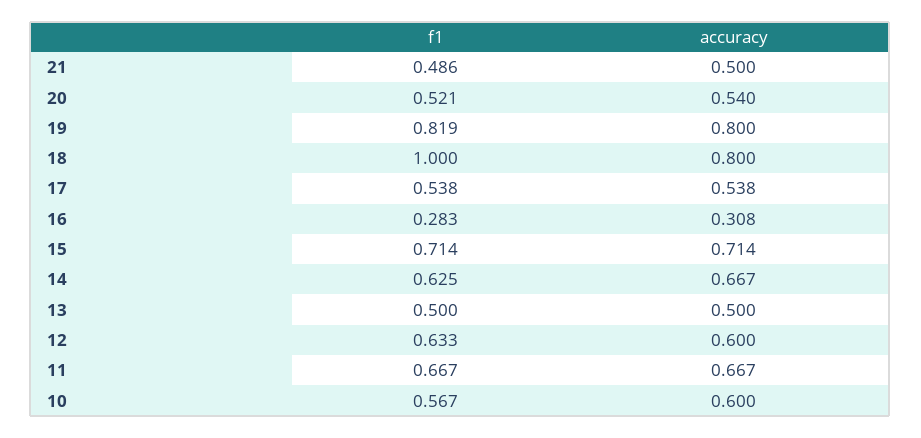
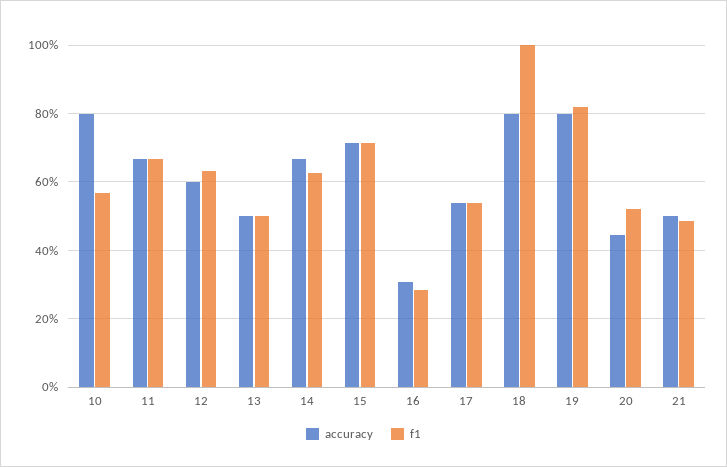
accuracy, 20: 0.54 -> 0.44
accuracy, 10: 0.6 -> 0.8

